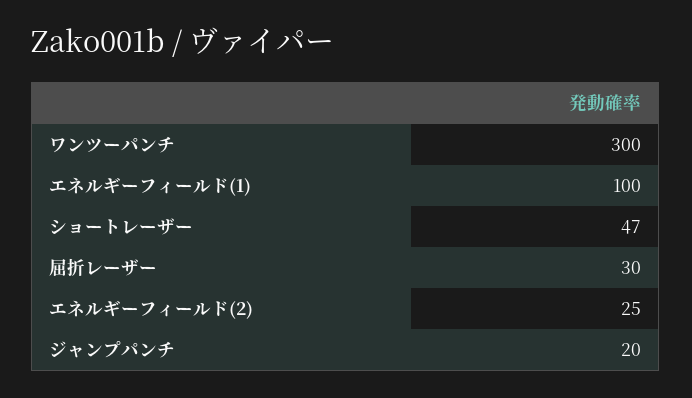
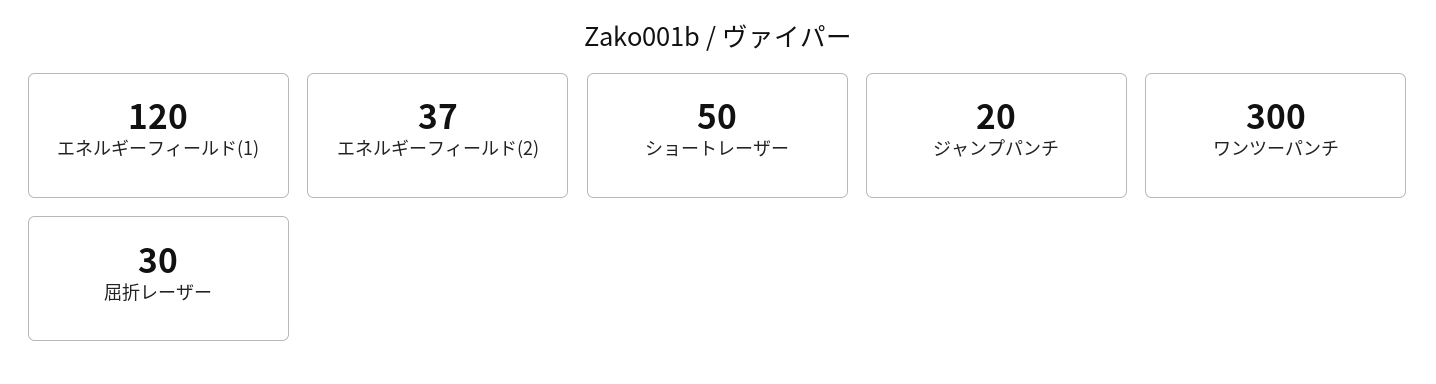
エネルギーフィールド(1): 100 -> 120
ショートレーザー: 47 -> 50
エネルギーフィールド(2): 25 -> 37

